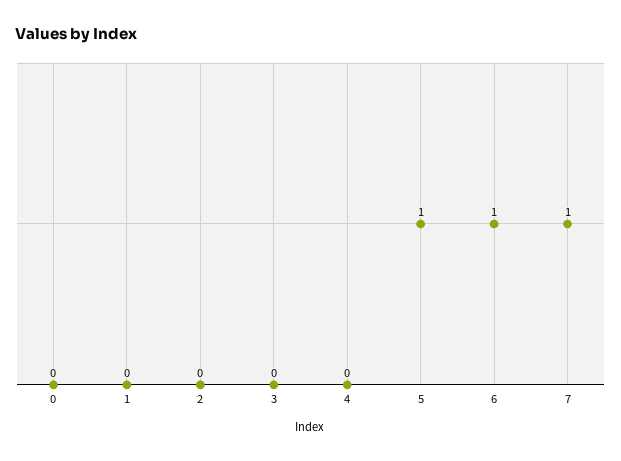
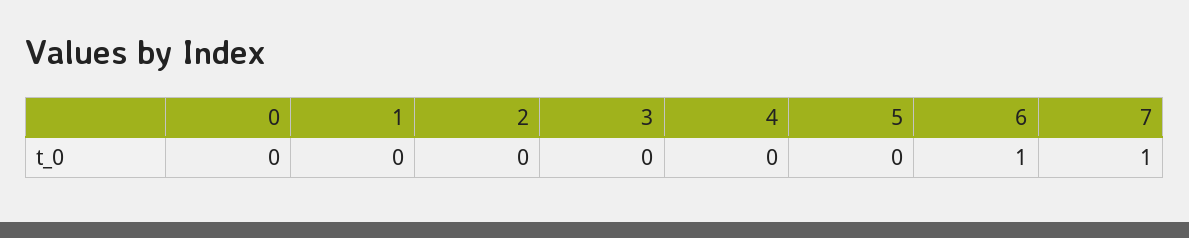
5: 1 -> 0

